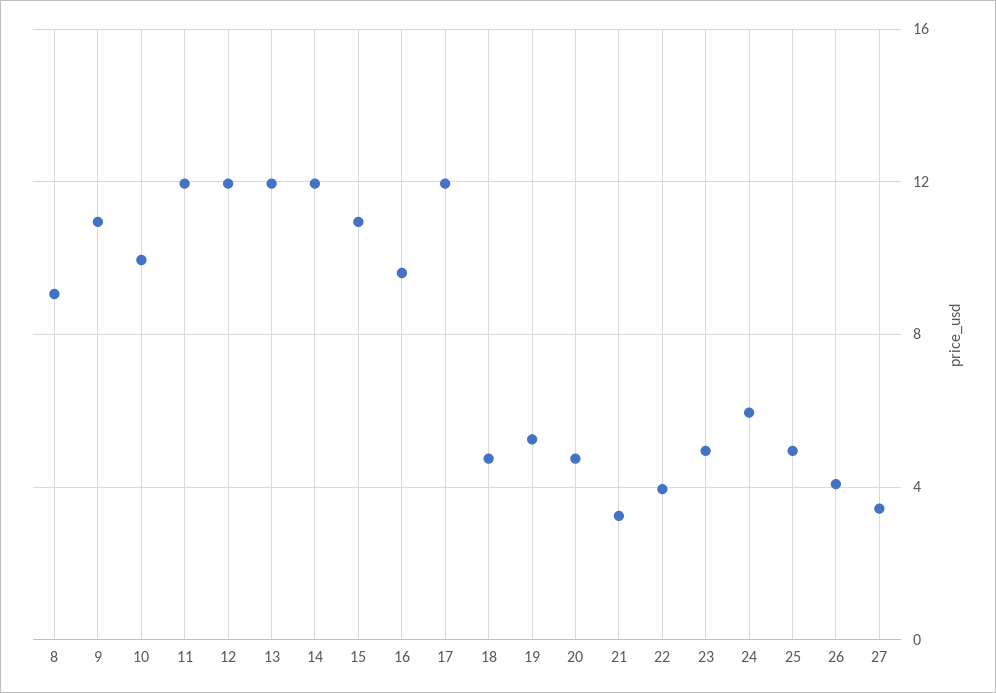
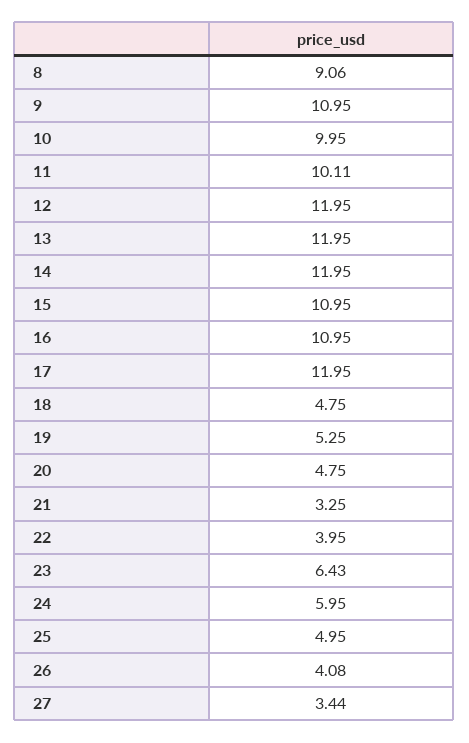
11: 12 -> 10.11
16: 9.5 -> 10.95
23: 5 -> 6.43

